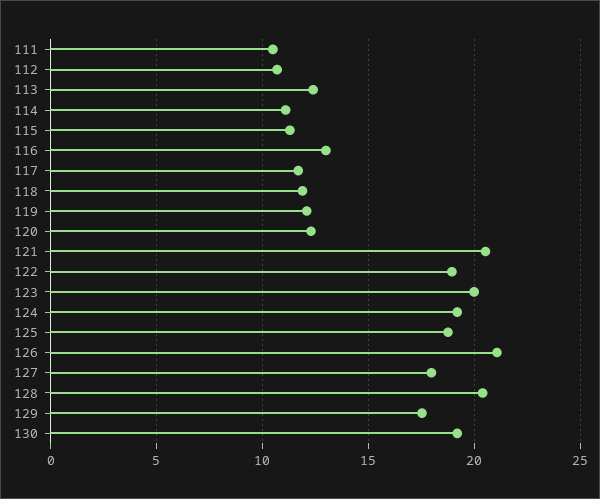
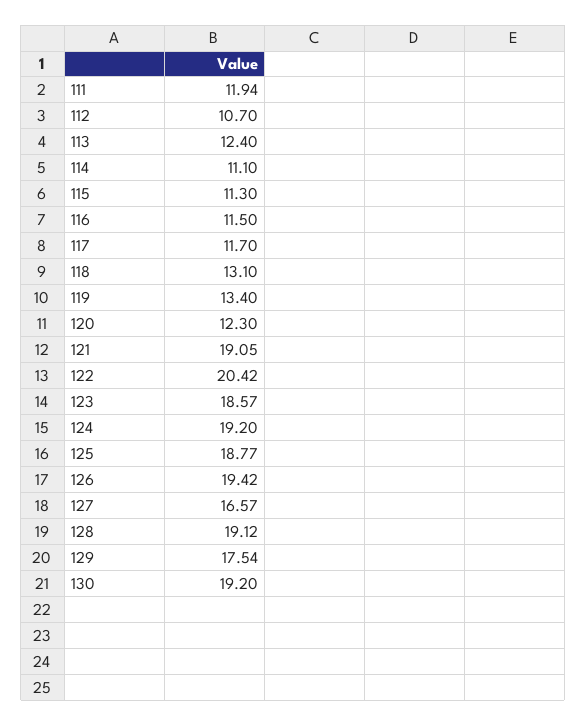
111: 10.5 -> 11.94
116: 13 -> 11.5
118: 12 -> 13.1
119: 12 -> 13.4
121: 20.5 -> 19.05
122: 19 -> 20.42
123: 20 -> 18.57
126: 21 -> 19.42
127: 18 -> 16.57
128: 20.5 -> 19.12

